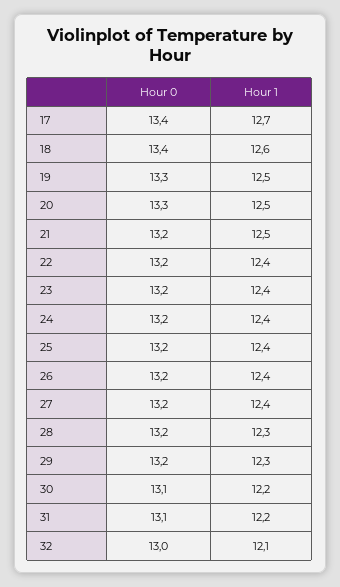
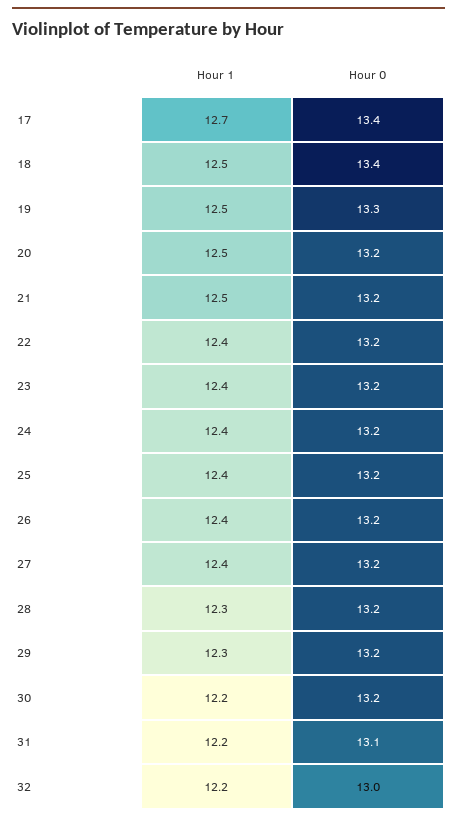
Hour 1, 18: 12.6 -> 12.5
Hour 0, 20: 13.3 -> 13.2
Hour 0, 30: 13.1 -> 13.2
Hour 1, 32: 12.1 -> 12.2

